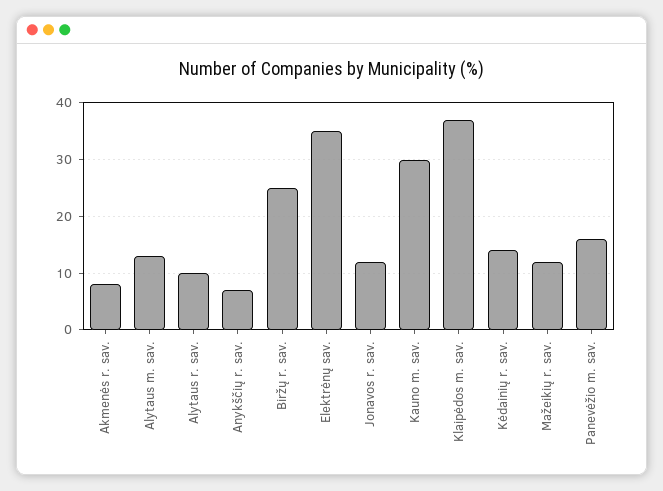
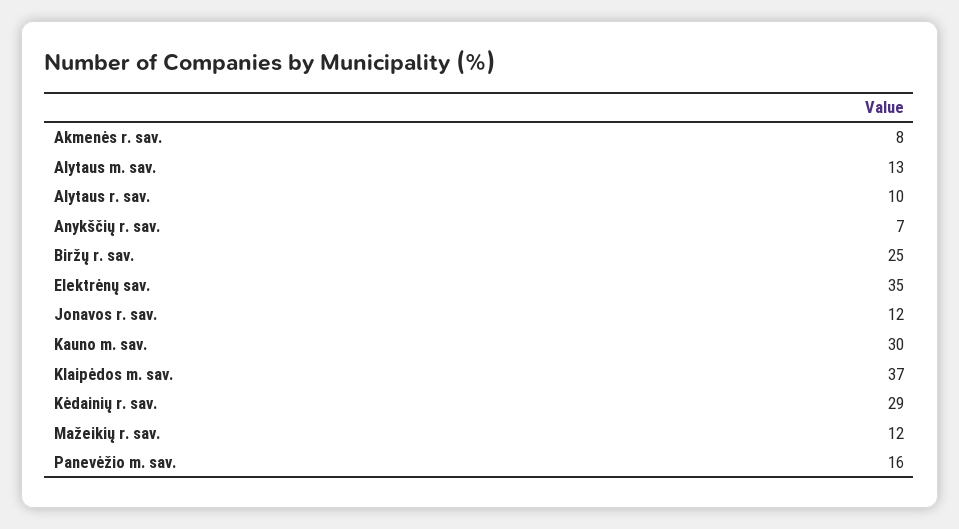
Kėdainių r. sav.: 15 -> 29

